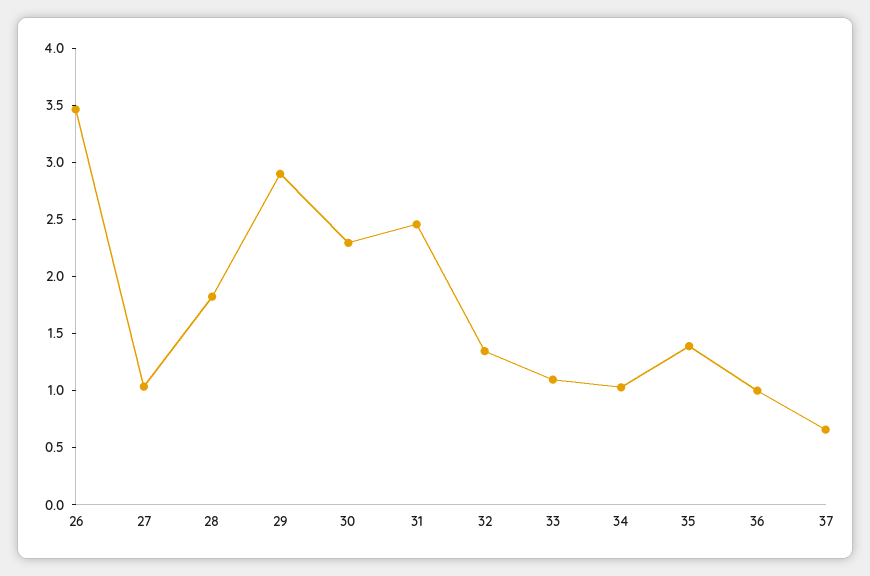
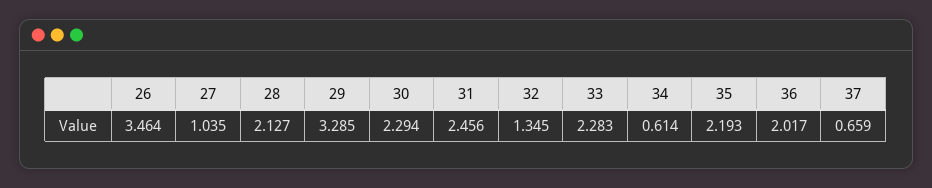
28: 1.8 -> 2.127
29: 2.9 -> 3.285
33: 1.1 -> 2.283
34: 1 -> 0.614
35: 1.4 -> 2.193
36: 1 -> 2.017

